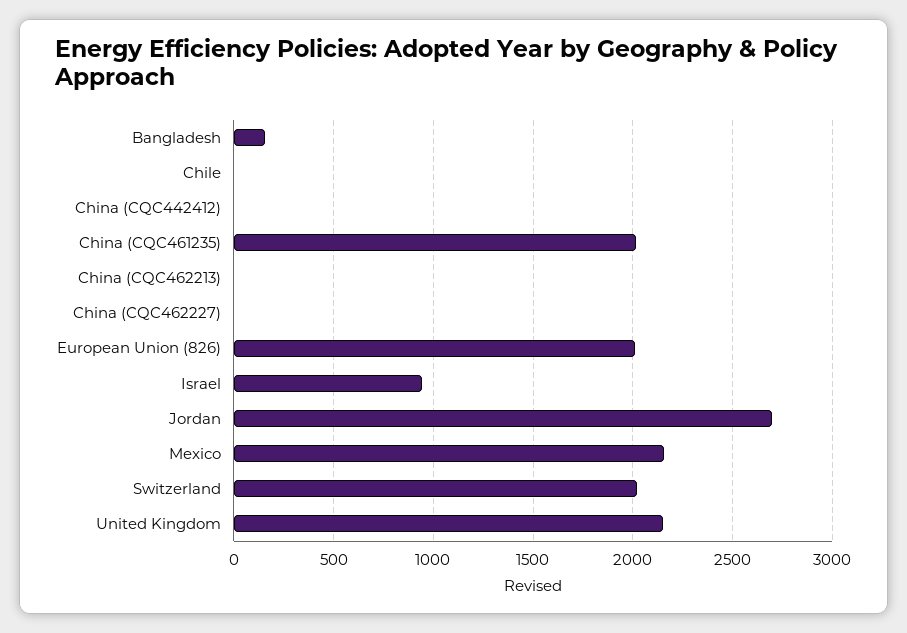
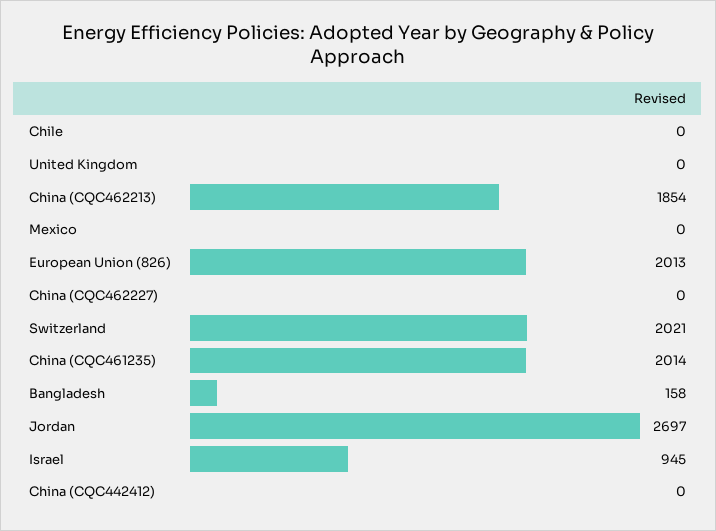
China (CQC462213): 0 -> 1854
Mexico: 2150 -> 0
United Kingdom: 2150 -> 0

